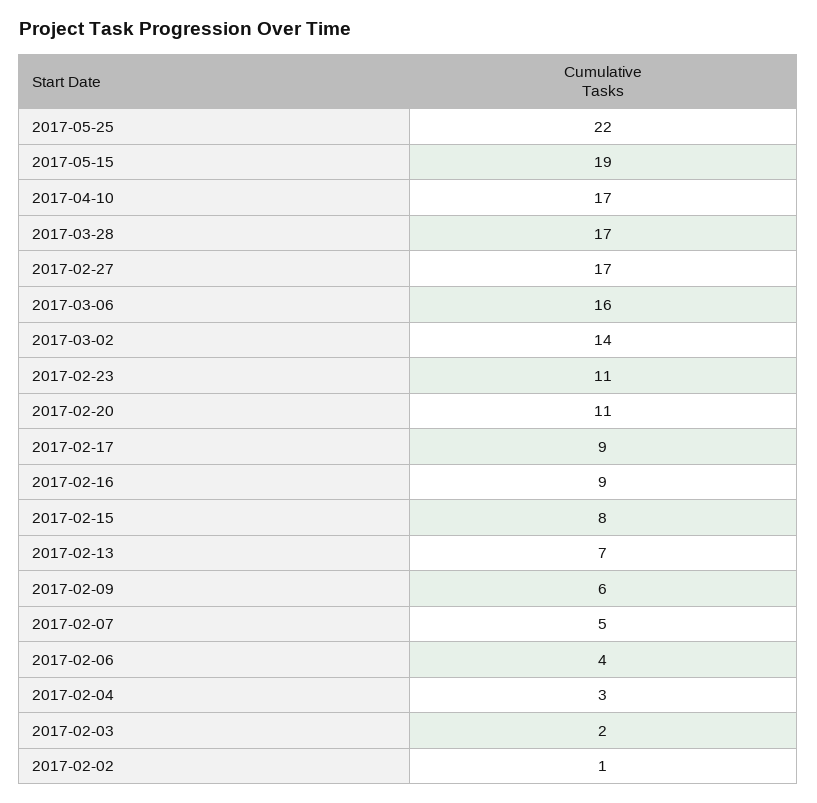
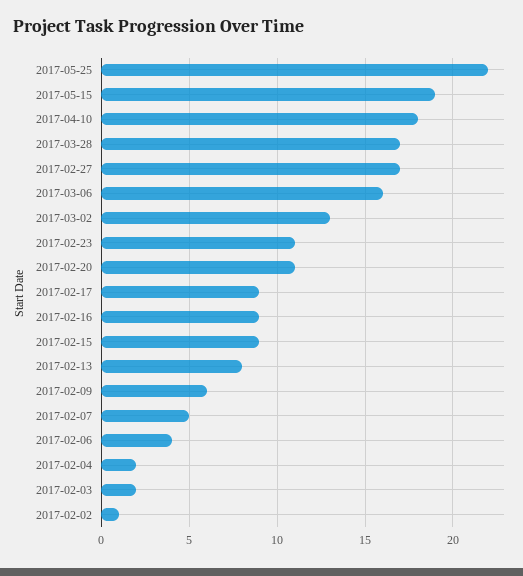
2017-04-10: 17 -> 18
2017-03-02: 14 -> 13
2017-02-15: 8 -> 9
2017-02-13: 7 -> 8
2017-02-04: 3 -> 2

